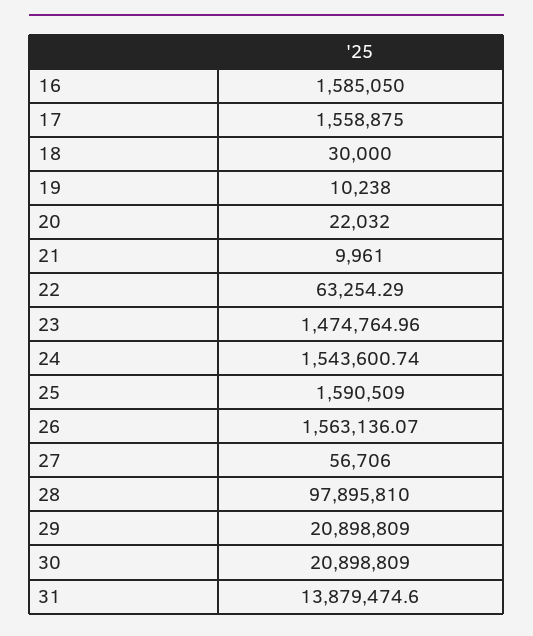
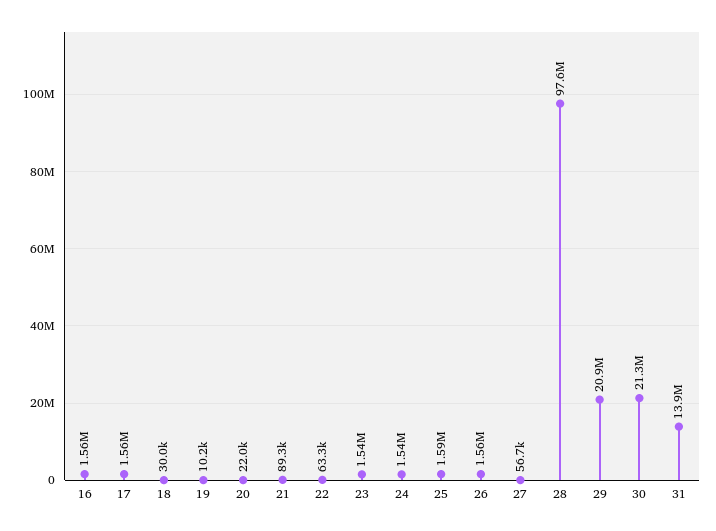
16: 1585050 -> 1560000
21: 9961 -> 89300
23: 1474764.96 -> 1540000
28: 97895810 -> 97600000
30: 20898809 -> 21300000

